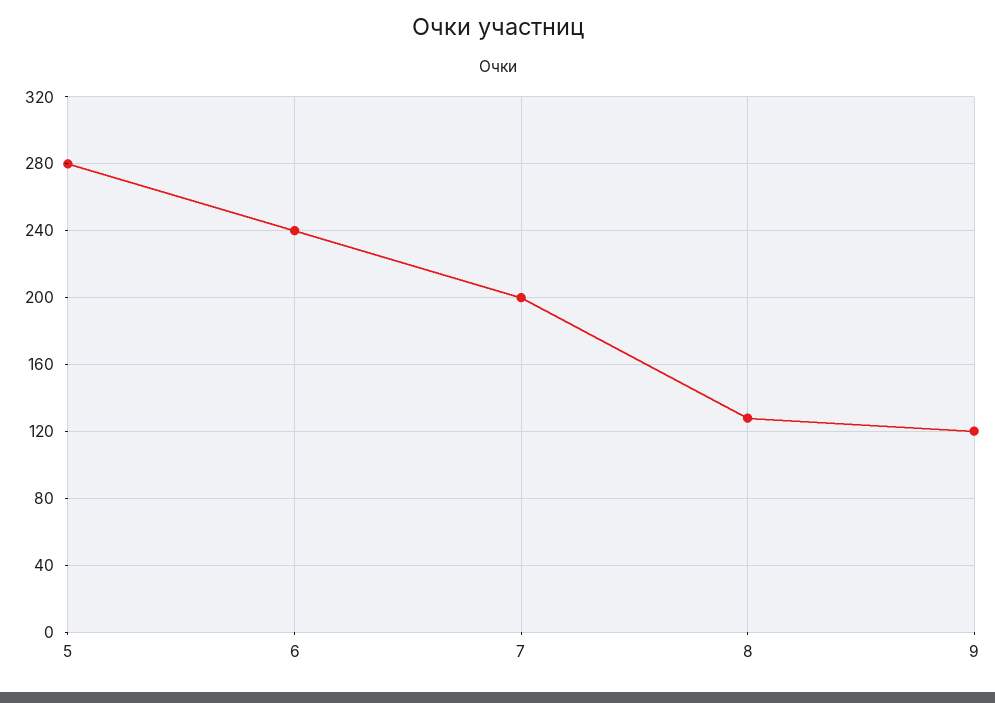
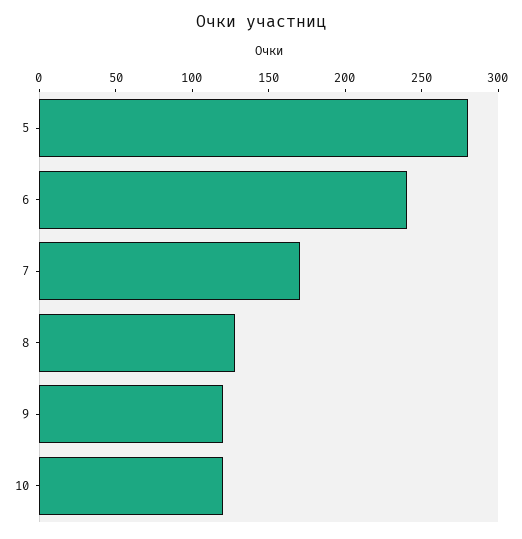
7: 200 -> 170
10: none -> 120

